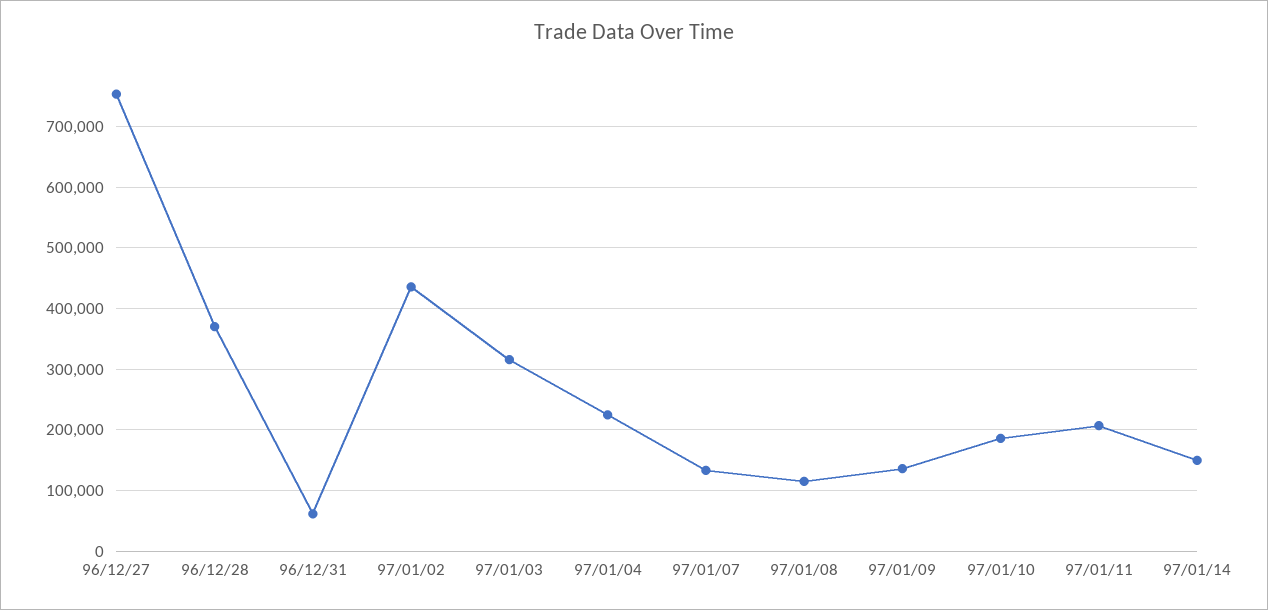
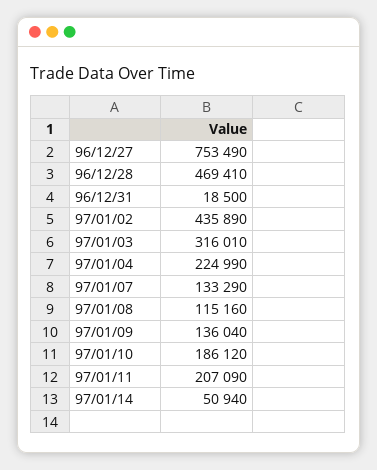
96/12/28: 370000 -> 469410
96/12/31: 60000 -> 18500
97/01/14: 150000 -> 50940

